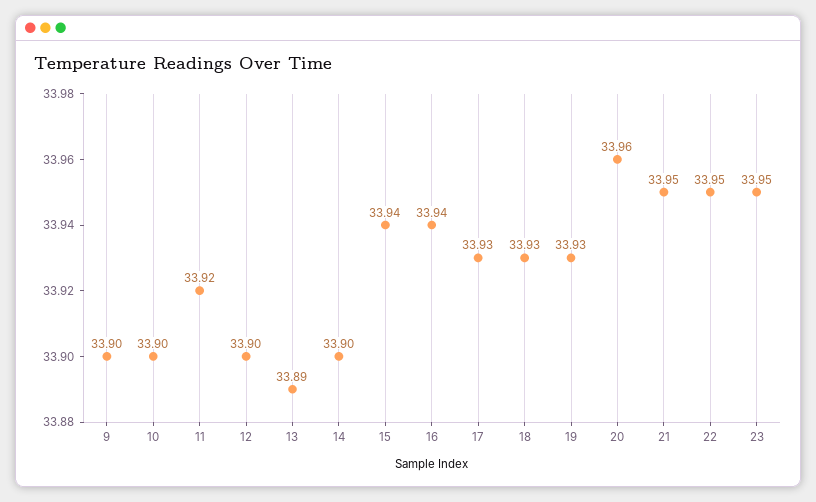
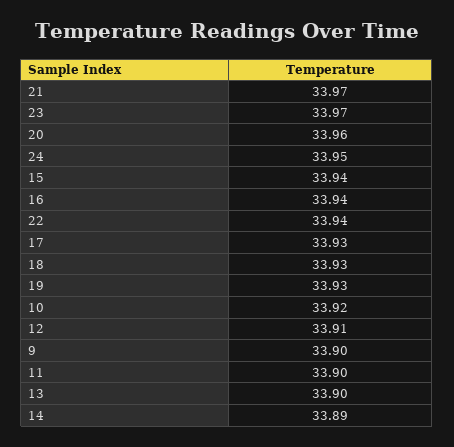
10: 33.9 -> 33.92
11: 33.92 -> 33.9
12: 33.9 -> 33.91
13: 33.89 -> 33.9
14: 33.9 -> 33.89
21: 33.95 -> 33.97
22: 33.95 -> 33.94
23: 33.95 -> 33.97
24: none -> 33.95

